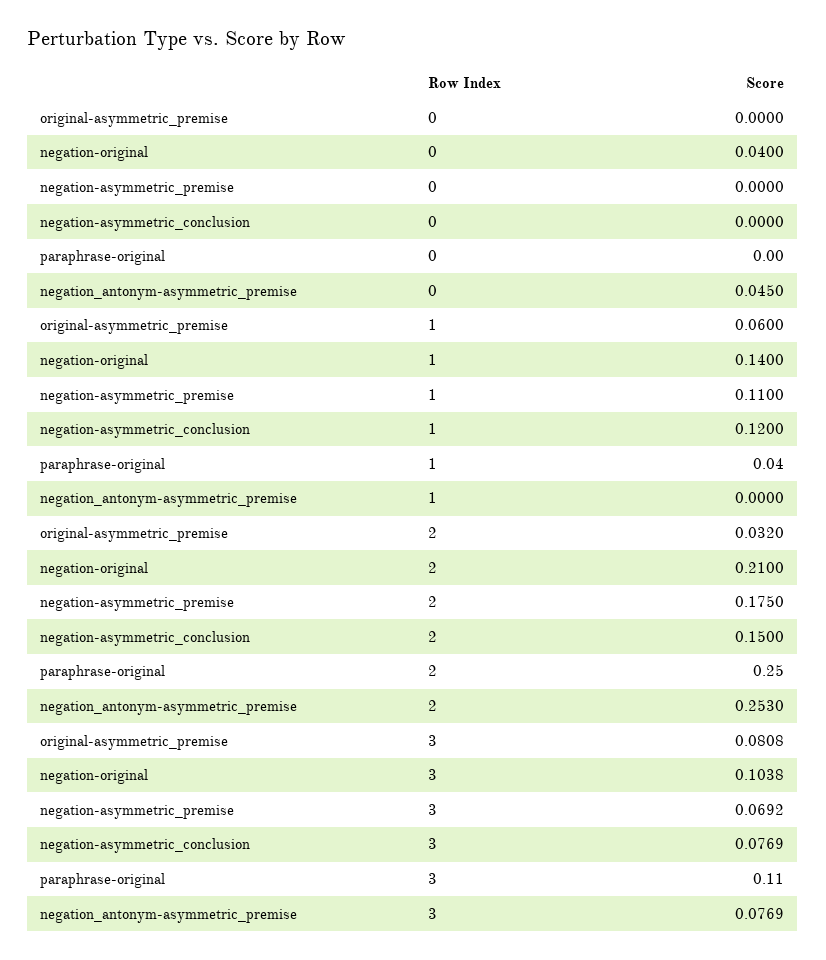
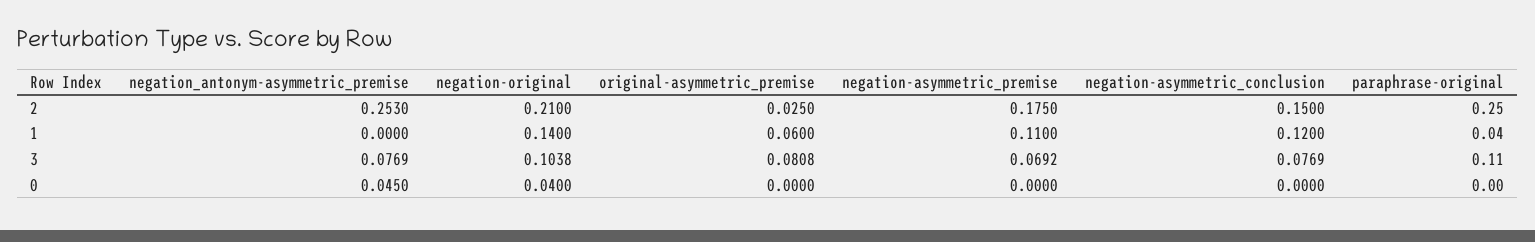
original-asymmetric_premise, 2: 0.032 -> 0.025

